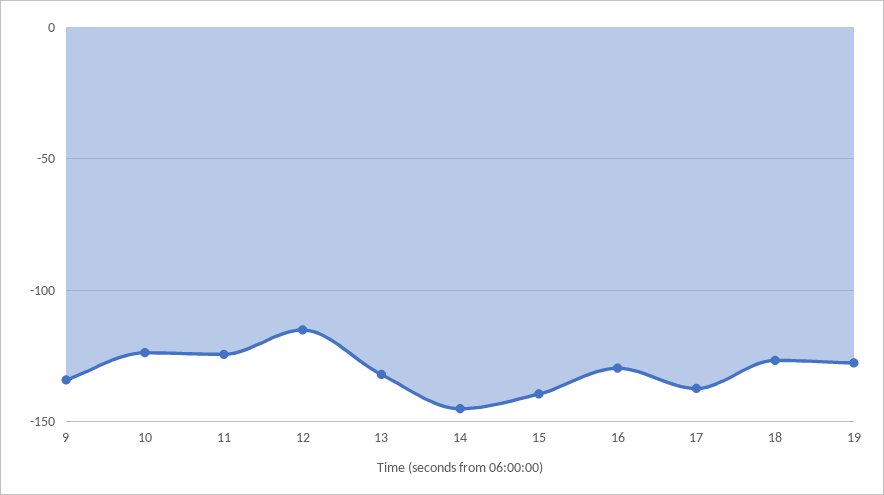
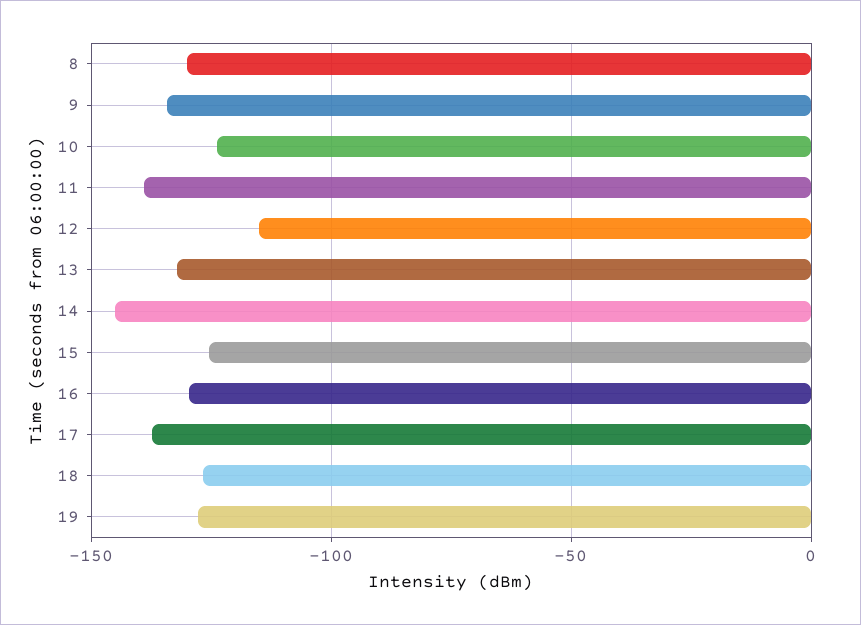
11: -125 -> -140
15: -140 -> -125
8: none -> -130

